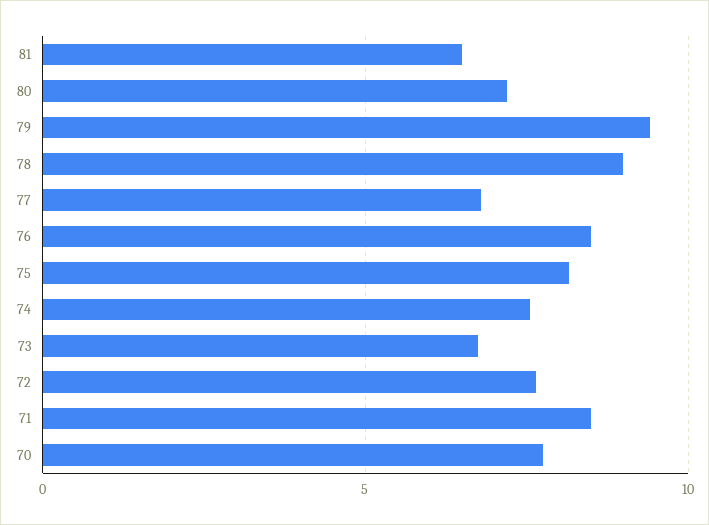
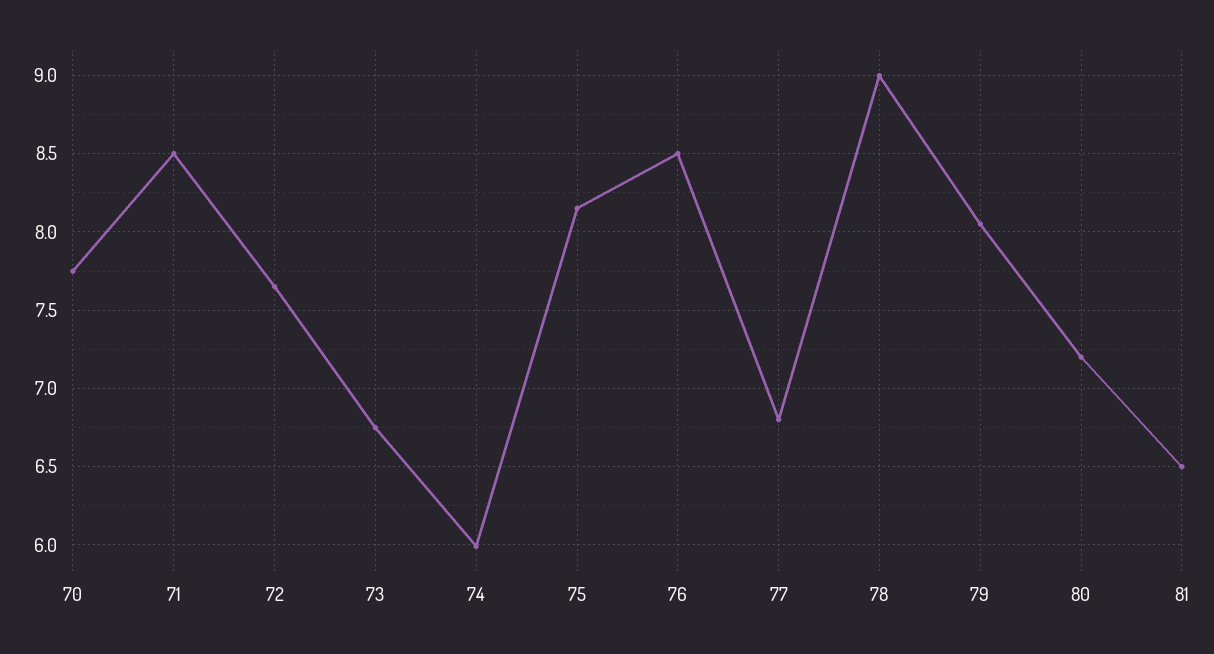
79: 9.5 -> 8.05
74: 7.5 -> 6

